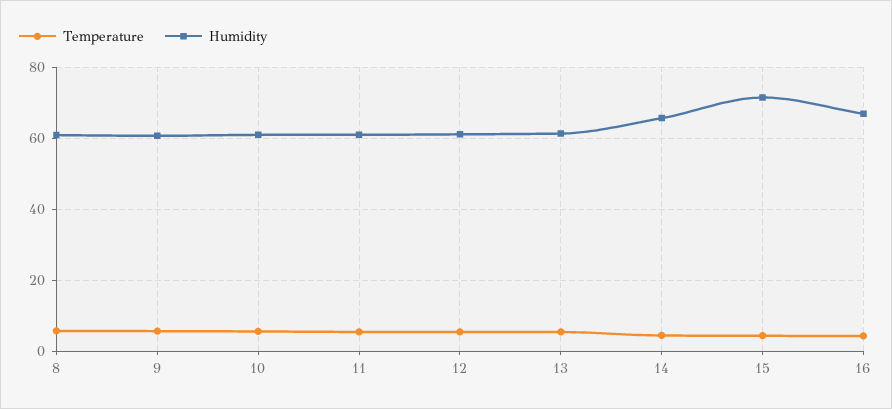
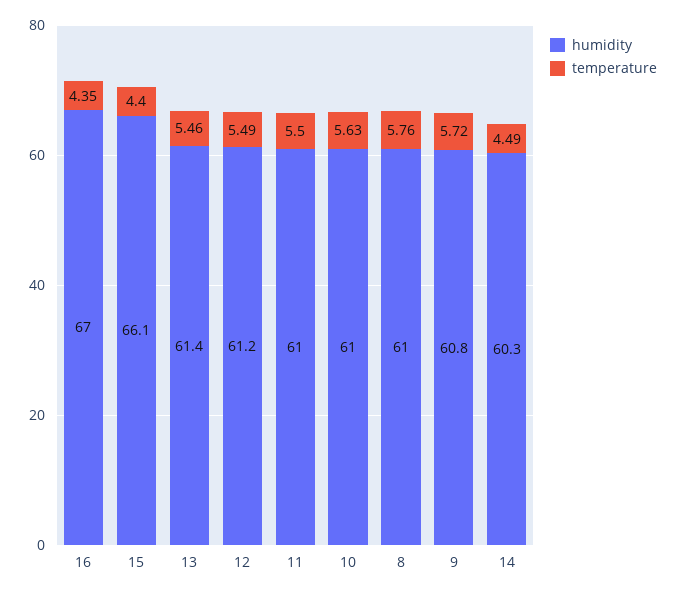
Humidity, 14: 66 -> 60.3
Humidity, 15: 72 -> 66.1

